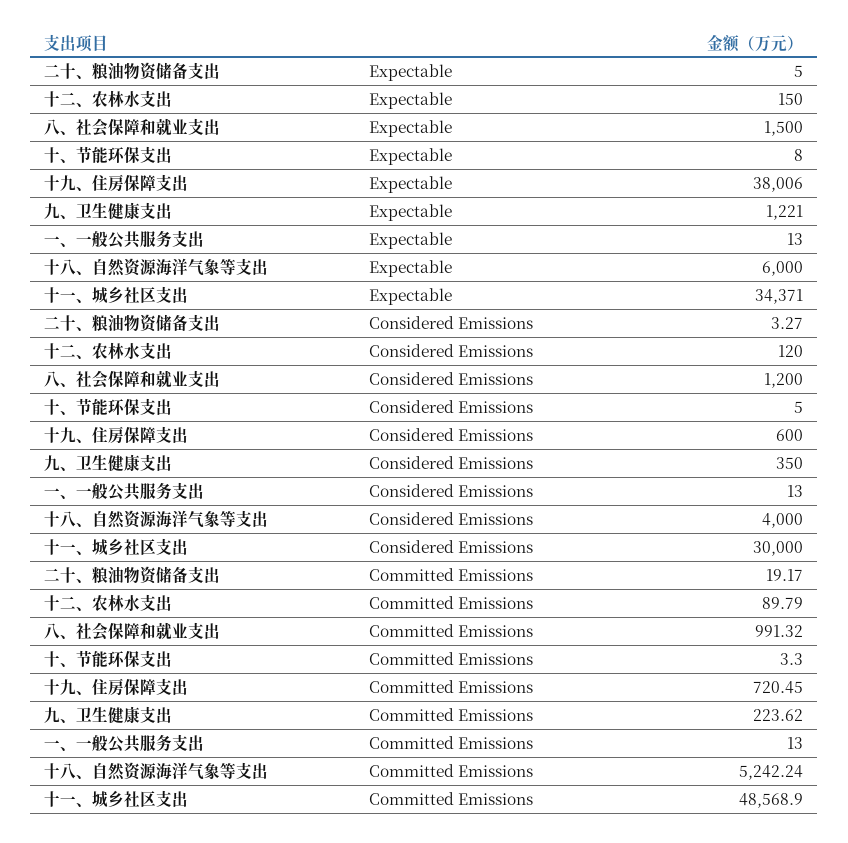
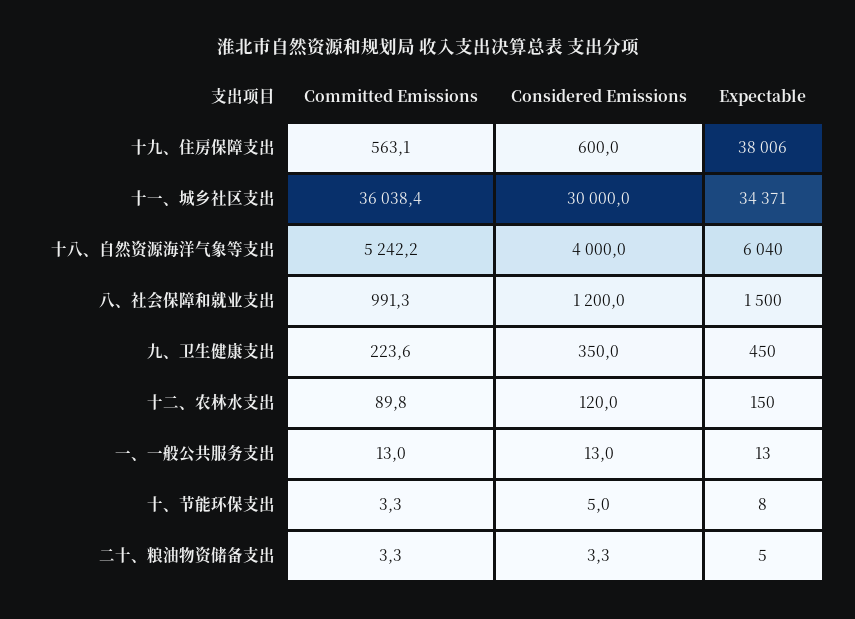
九、卫生健康支出, Expectable: 1221 -> 450
十八、自然资源海洋气象等支出, Expectable: 6000 -> 6040
二十、粮油物资储备支出, Committed Emissions: 19.17 -> 3.3
十九、住房保障支出, Committed Emissions: 720.45 -> 563.1
十一、城乡社区支出, Committed Emissions: 48568.9 -> 36038.4

